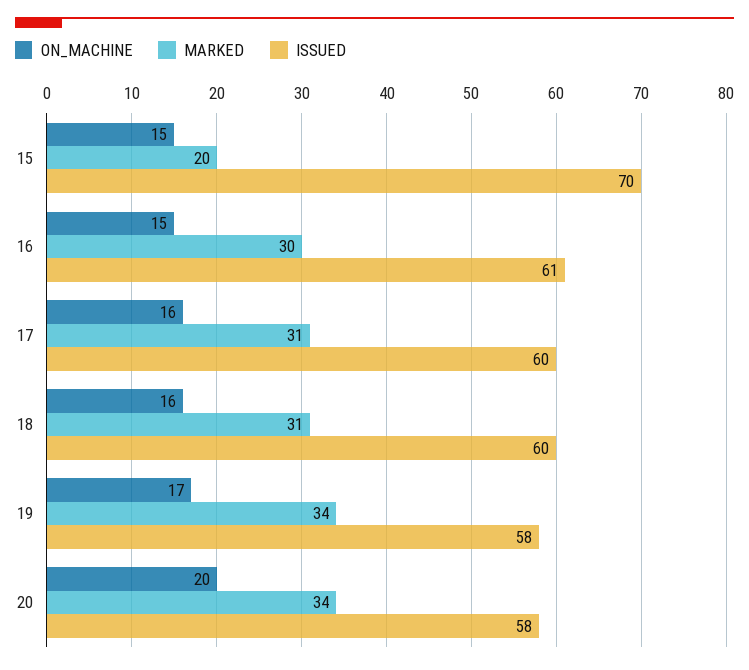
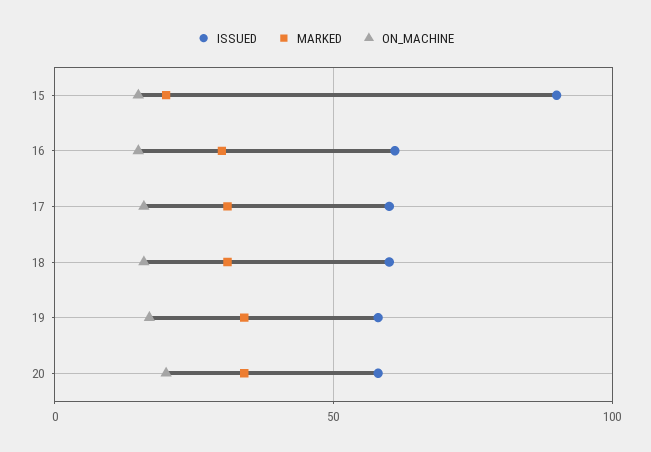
ISSUED, 15: 70 -> 90

